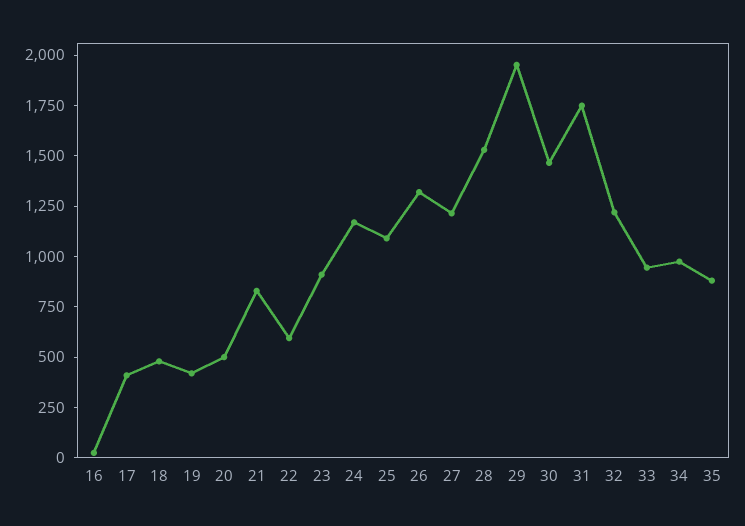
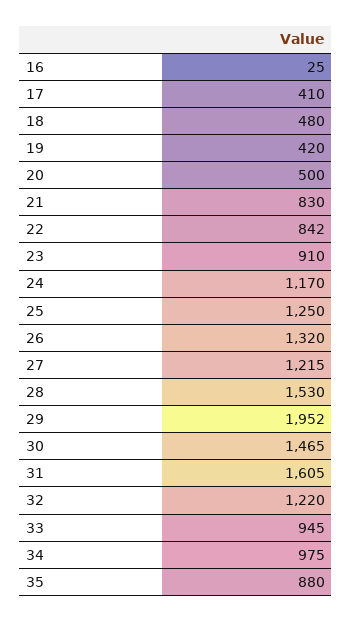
22: 600 -> 842
25: 1100 -> 1250
31: 1750 -> 1605

